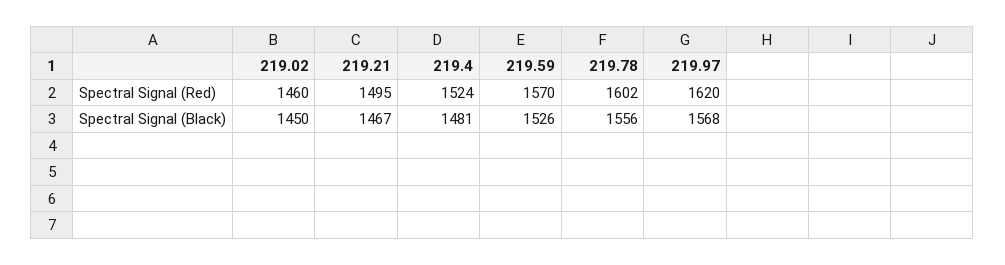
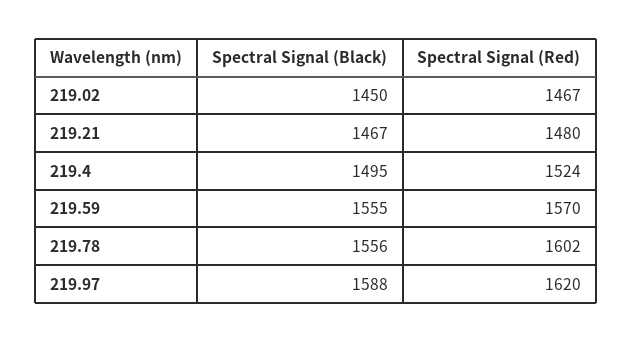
219.02, Spectral Signal (Red): 1460 -> 1467
219.21, Spectral Signal (Red): 1495 -> 1480
219.4, Spectral Signal (Black): 1481 -> 1495
219.59, Spectral Signal (Black): 1526 -> 1555
219.97, Spectral Signal (Black): 1568 -> 1588

